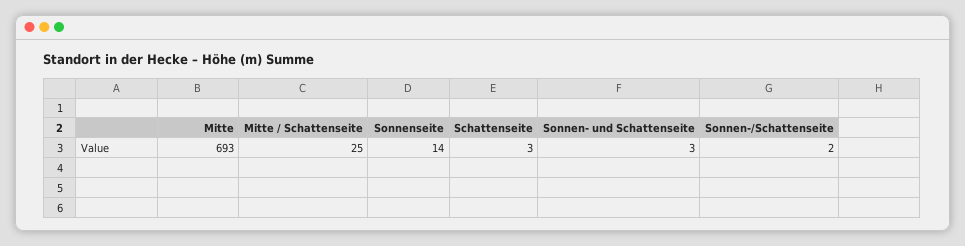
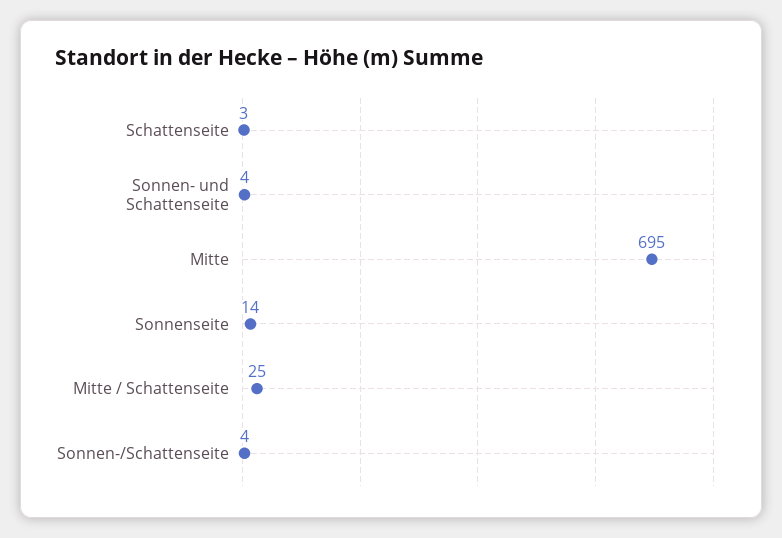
Mitte: 693 -> 695
Sonnen- und Schattenseite: 3 -> 4
Sonnen-/Schattenseite: 2 -> 4

